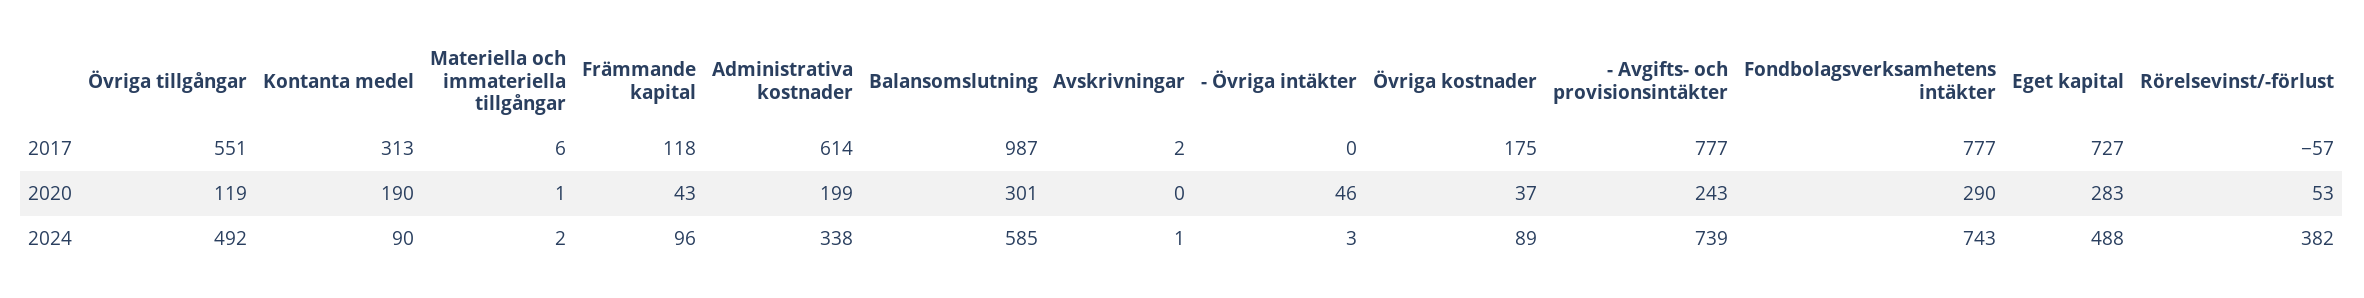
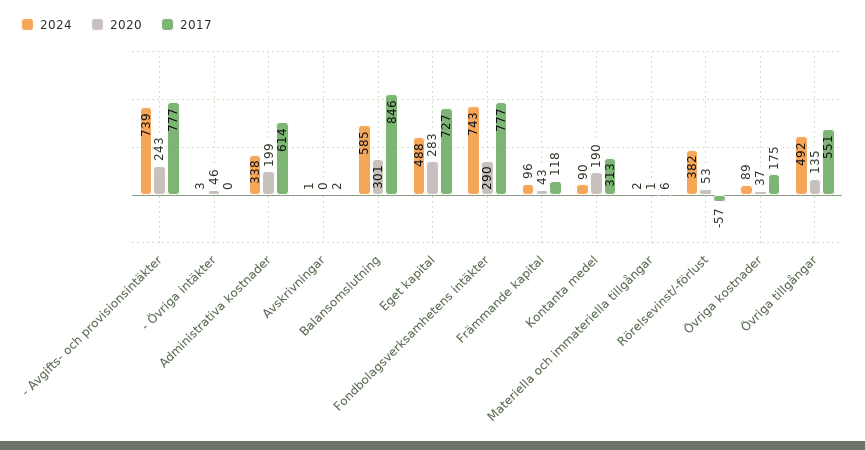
2017, Balansomslutning: 987 -> 846
2020, Övriga tillgångar: 119 -> 135

